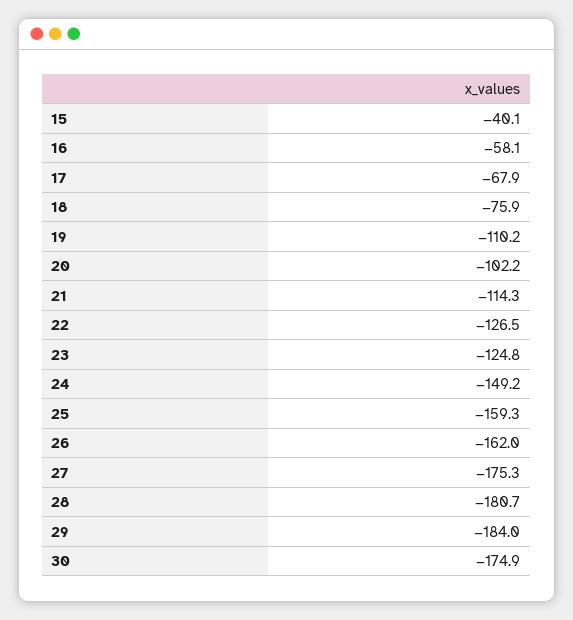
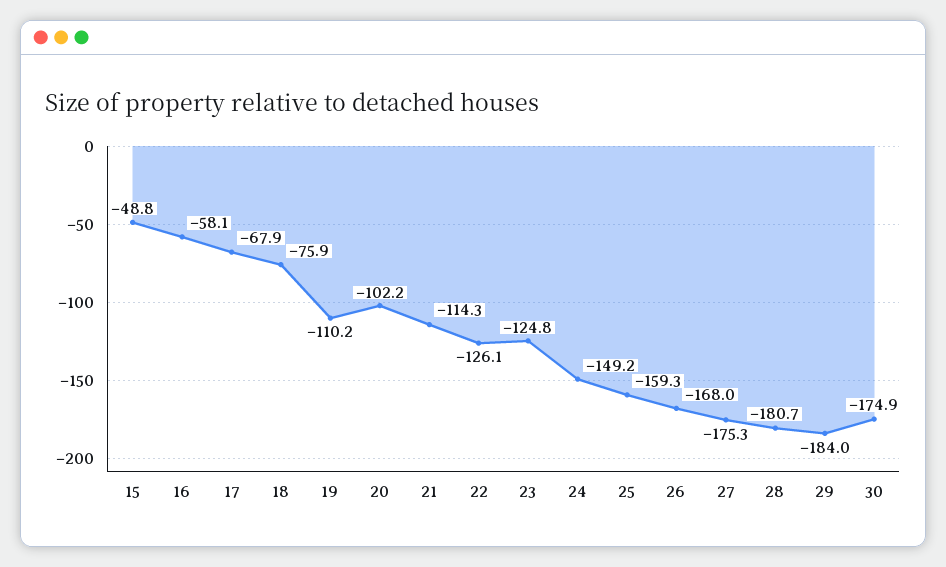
15: -40.1 -> -48.8
22: -126.5 -> -126.1
26: -162 -> -168

